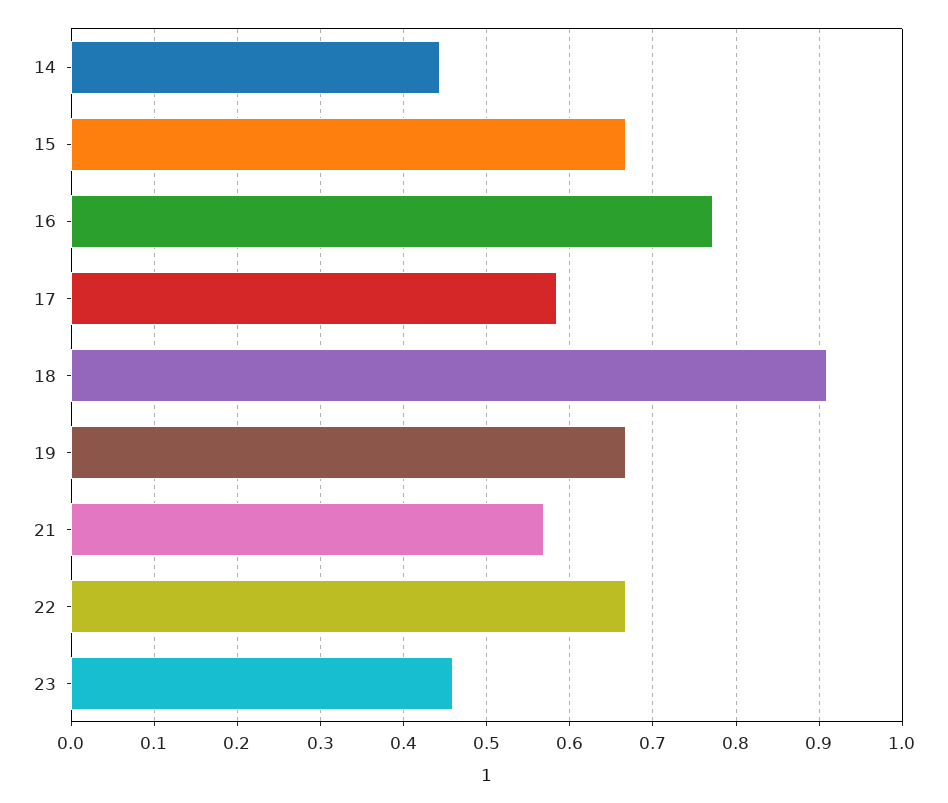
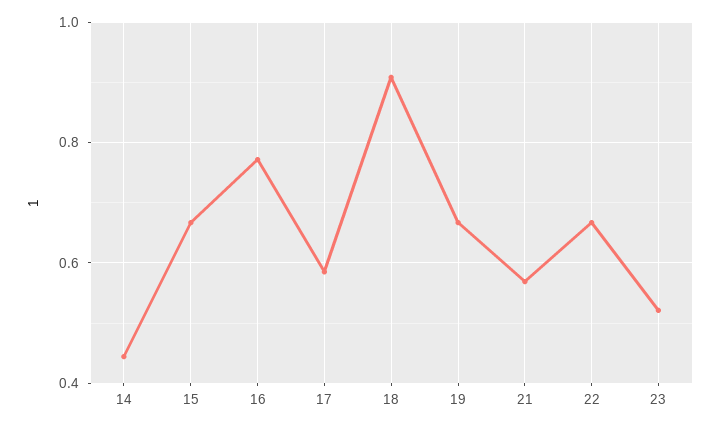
23: 0.46 -> 0.52

